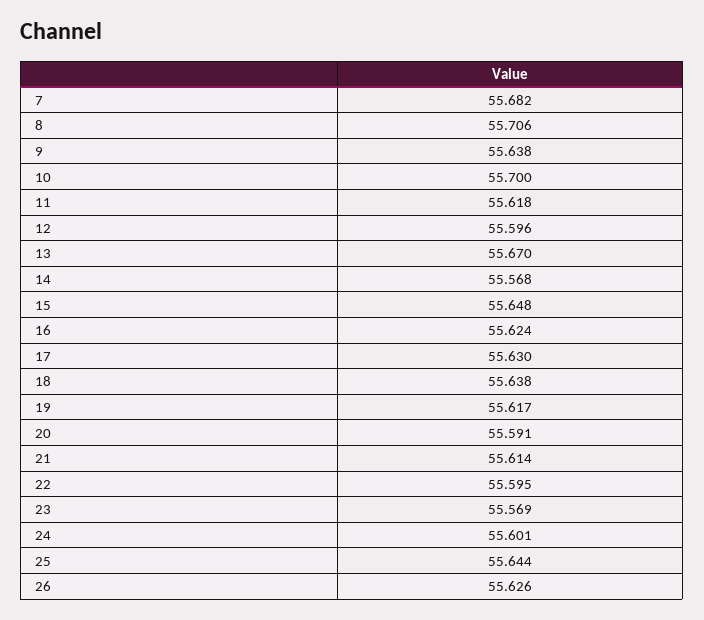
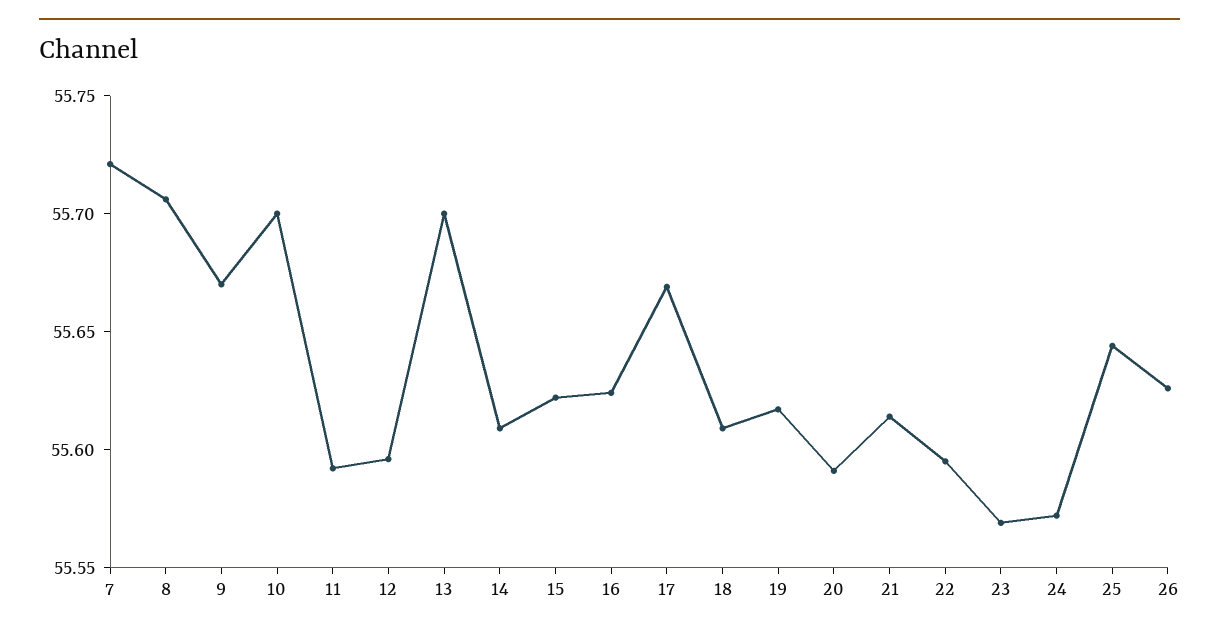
7: 55.682 -> 55.72
9: 55.638 -> 55.67
11: 55.618 -> 55.59
13: 55.67 -> 55.7
14: 55.568 -> 55.61
15: 55.648 -> 55.62
17: 55.63 -> 55.67
18: 55.638 -> 55.61
24: 55.601 -> 55.57

